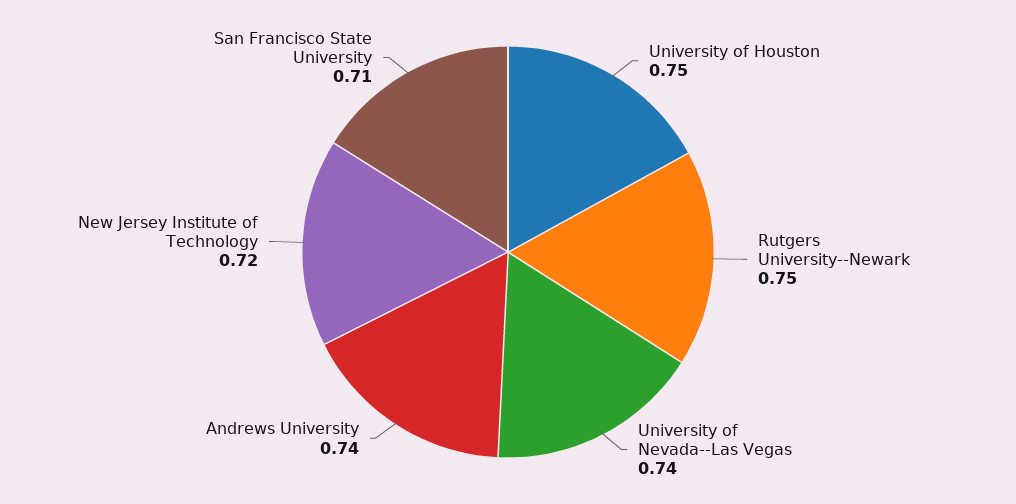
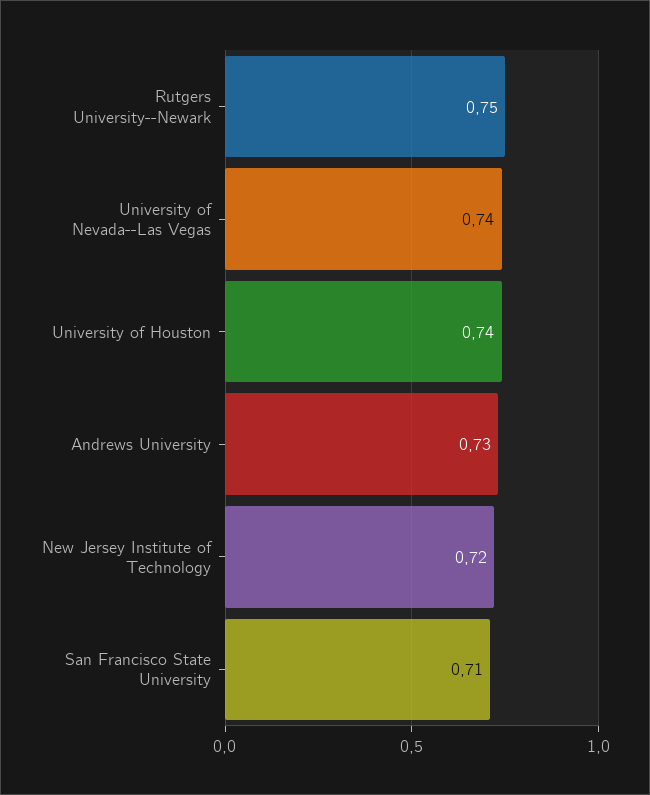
University of Houston: 0.75 -> 0.74
Andrews University: 0.74 -> 0.73

